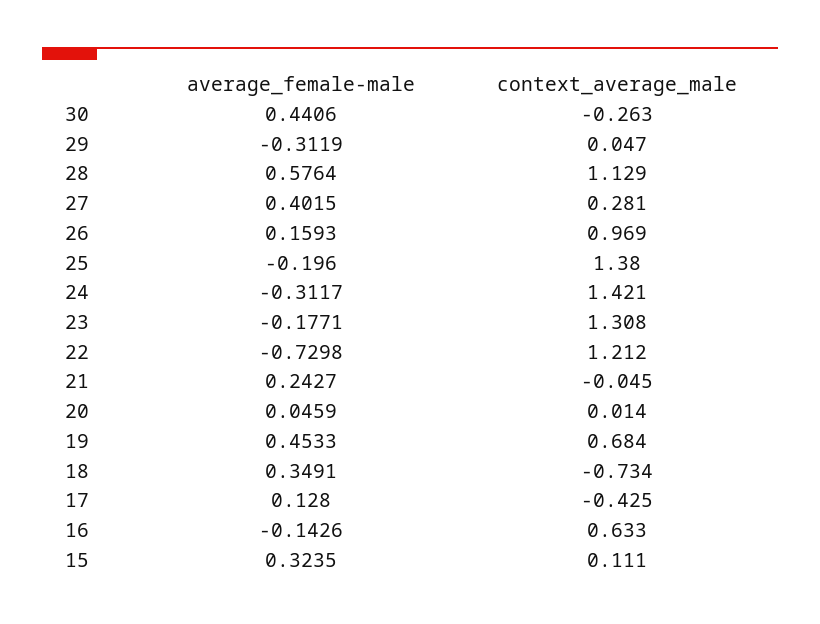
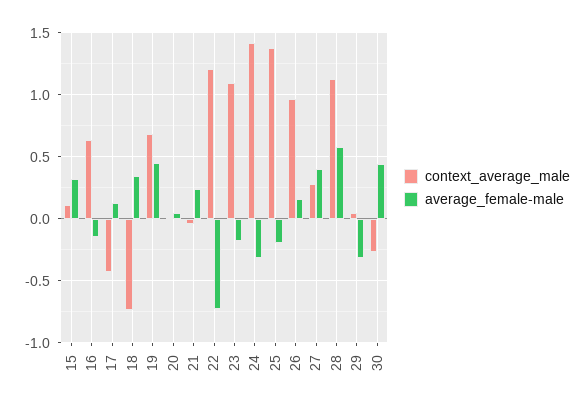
context_average_male, 23: 1.308 -> 1.1

